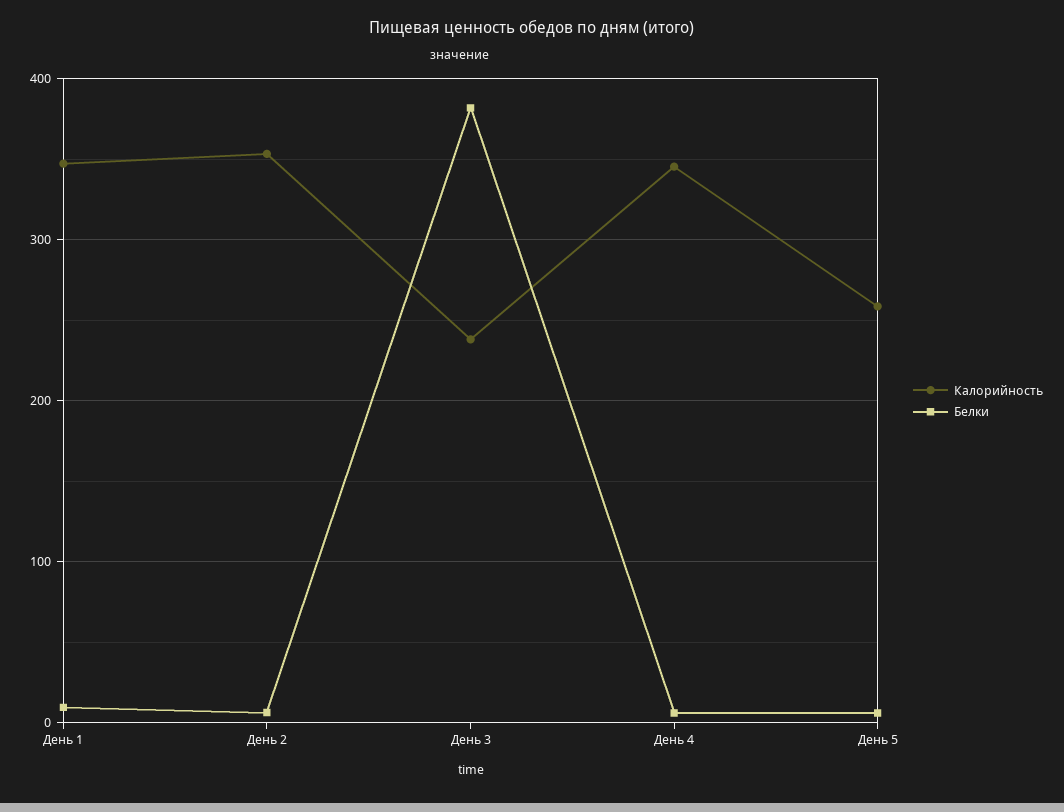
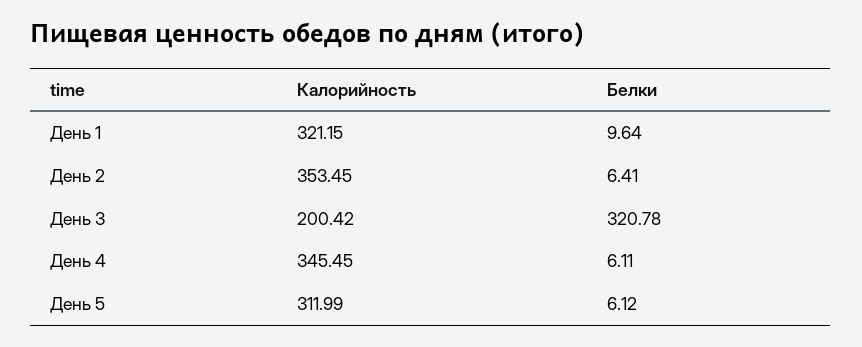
Калорийность, День 1: 350 -> 321.15
Калорийность, День 3: 240 -> 200.42
Белки, День 3: 380 -> 320.78
Калорийность, День 5: 260 -> 311.99

